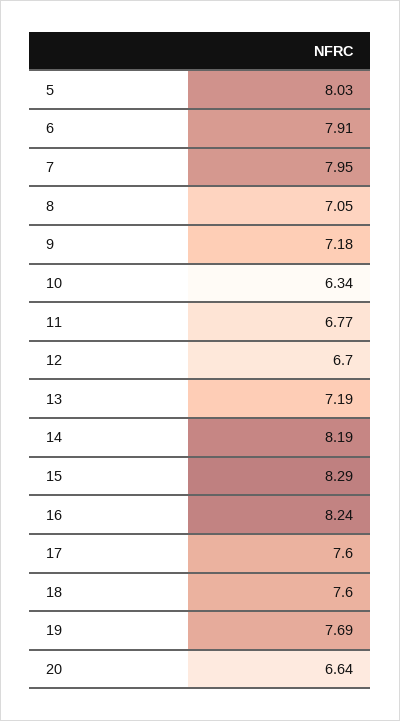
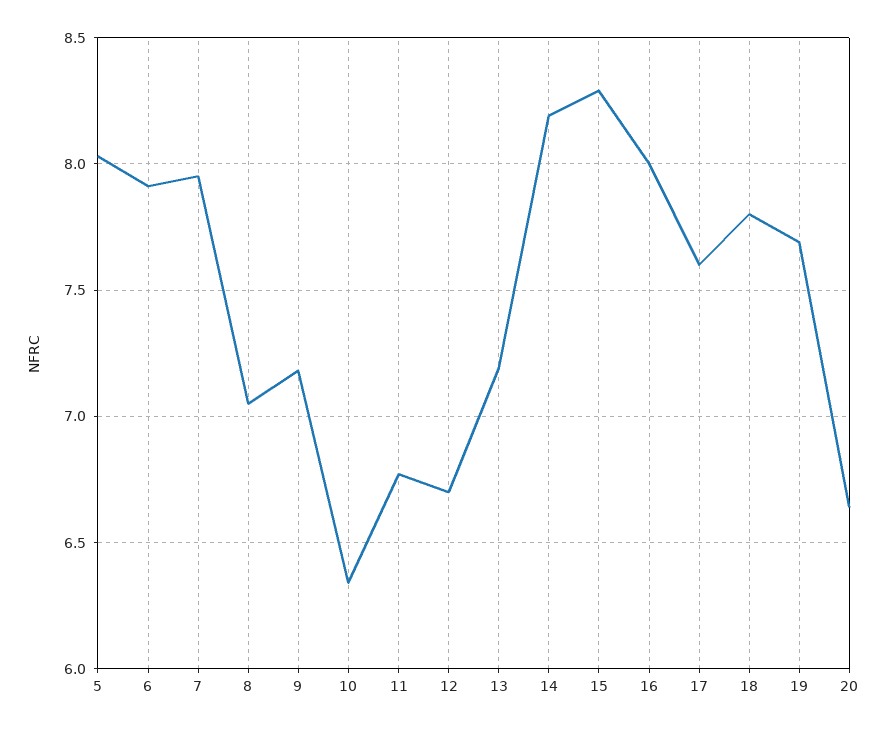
16: 8.24 -> 8
18: 7.6 -> 7.8

